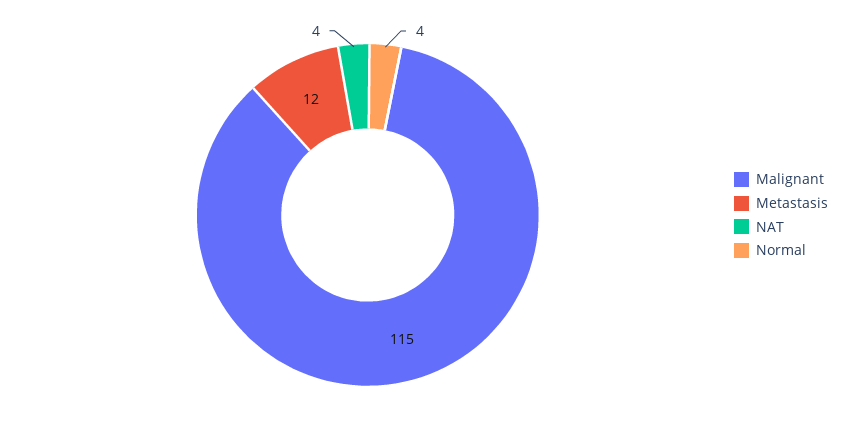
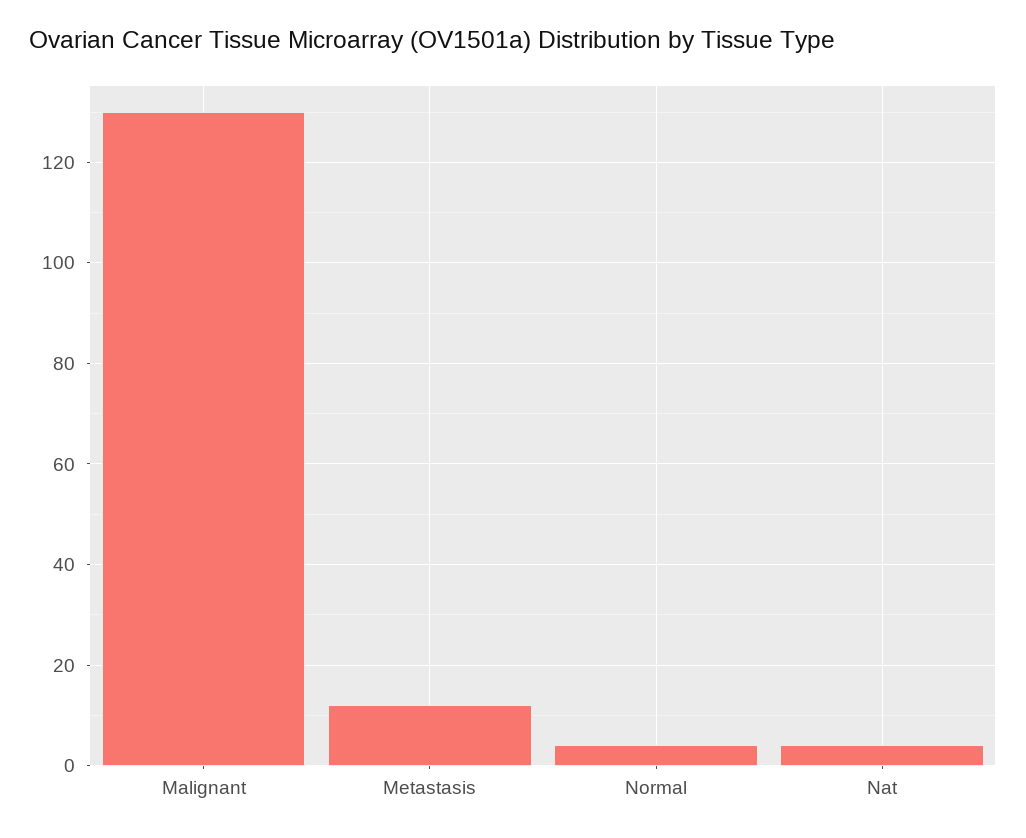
Malignant: 115 -> 130

